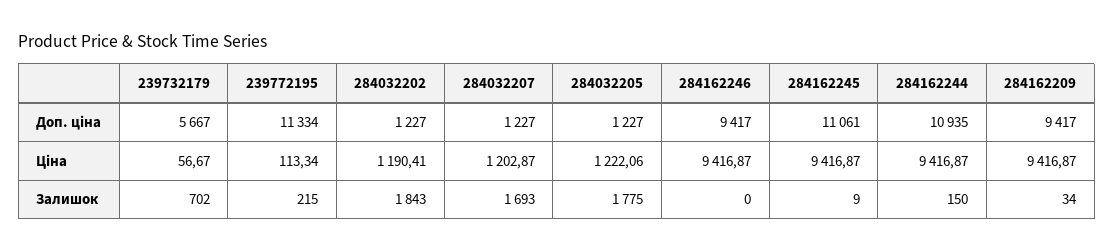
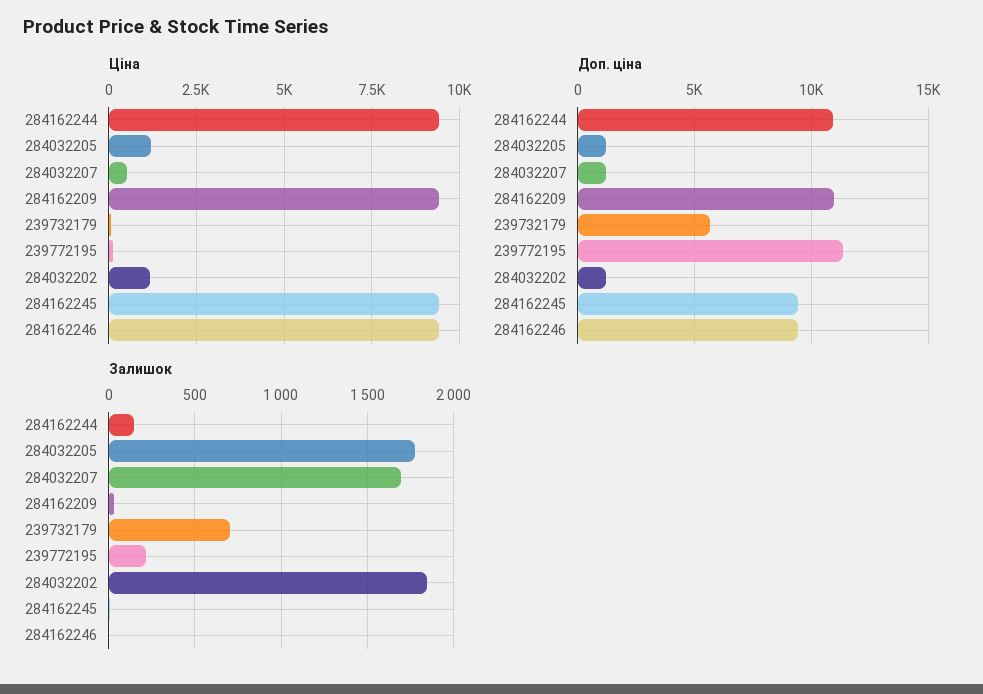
Доп. ціна, 284162245: 11061 -> 9500
Доп. ціна, 284162209: 9417 -> 11000
Ціна, 284032207: 1202.87 -> 500

